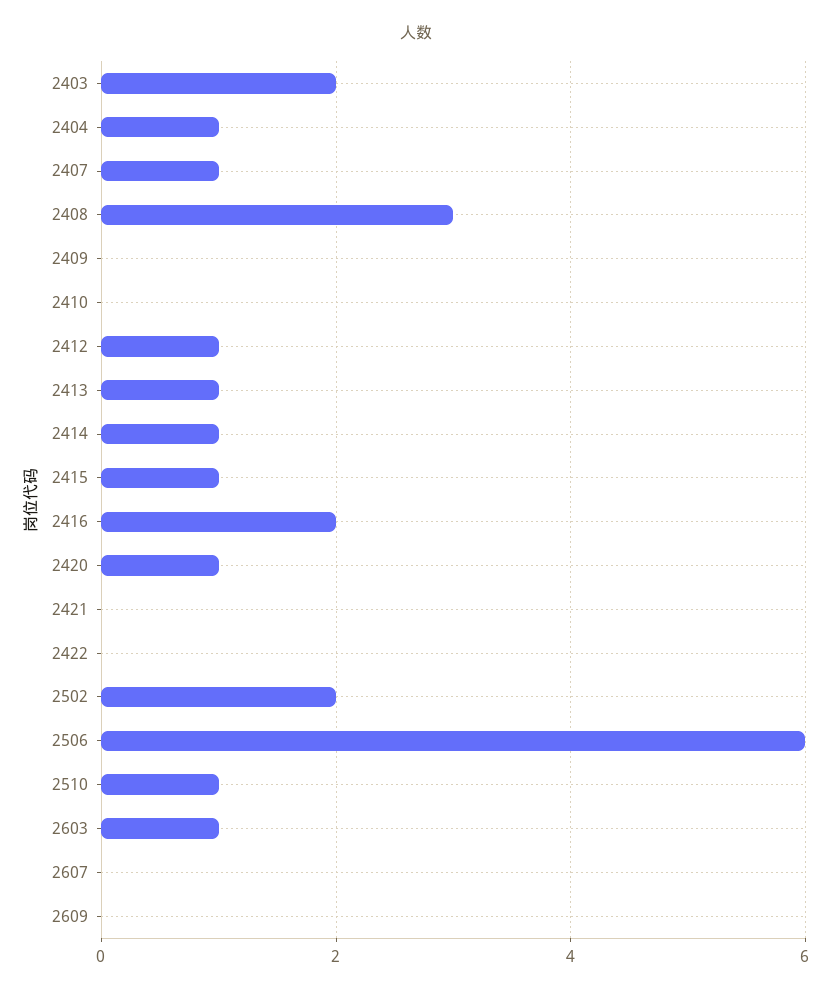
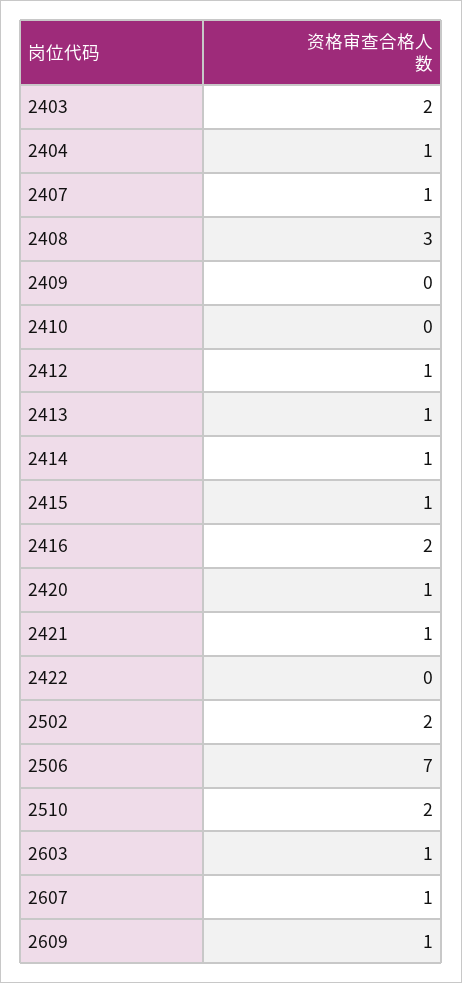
2421: 0 -> 1
2506: 6 -> 7
2510: 1 -> 2
2607: 0 -> 1
2609: 0 -> 1

